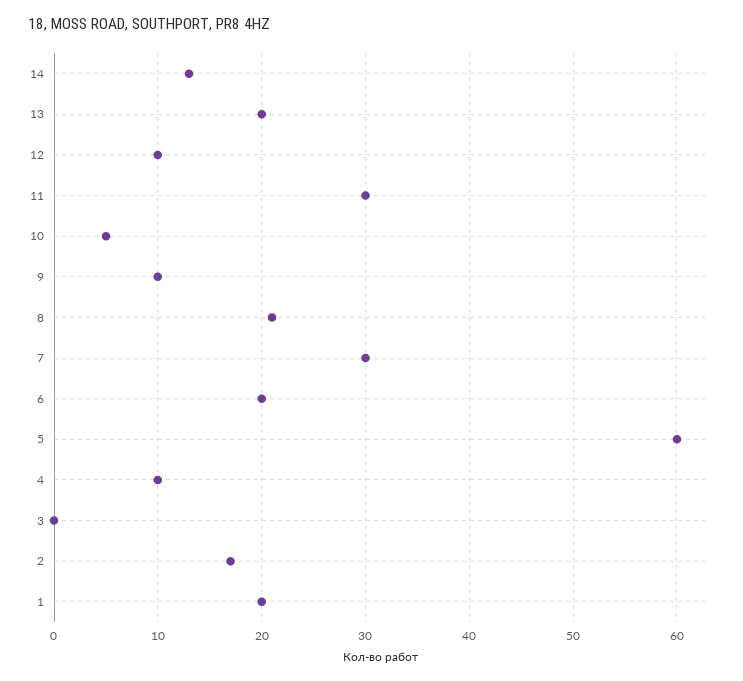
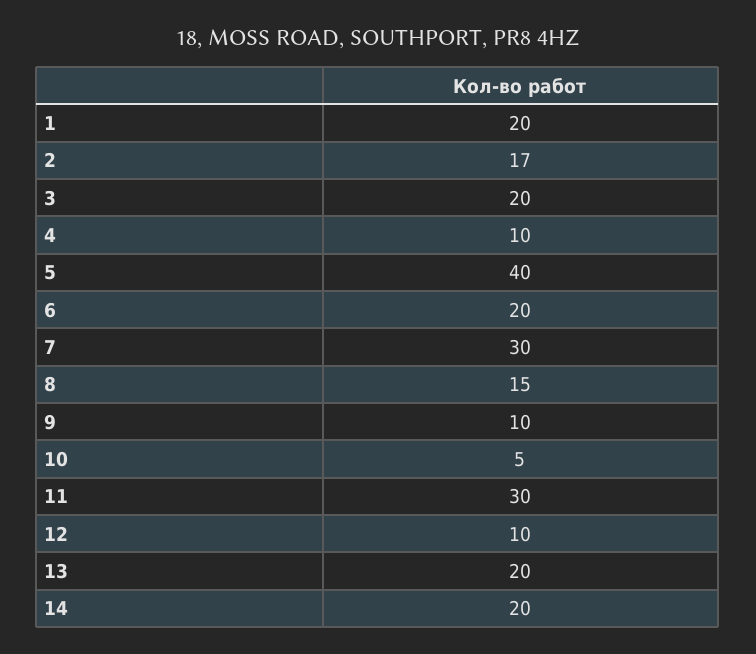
14: 13 -> 20
8: 21 -> 15
5: 60 -> 40
3: 0 -> 20

